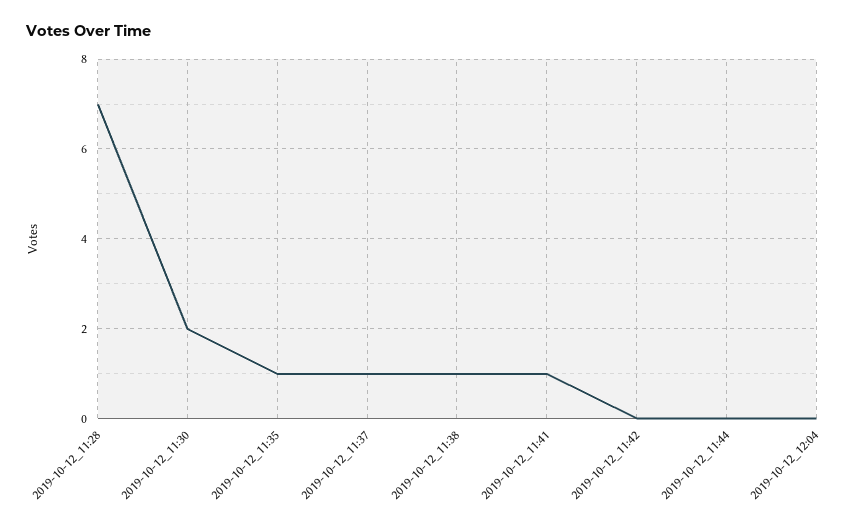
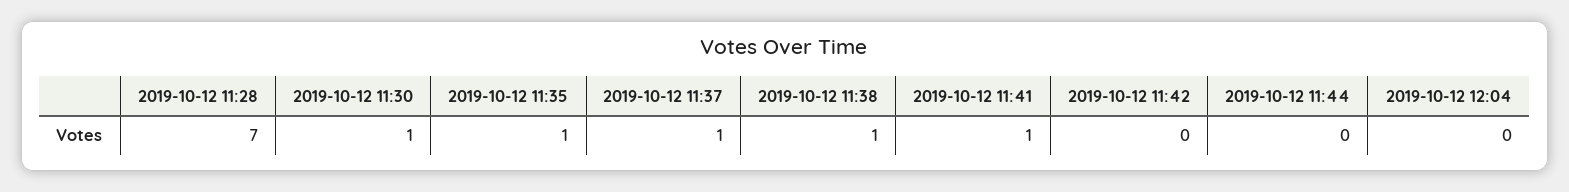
2019-10-12_11:30: 2 -> 1

